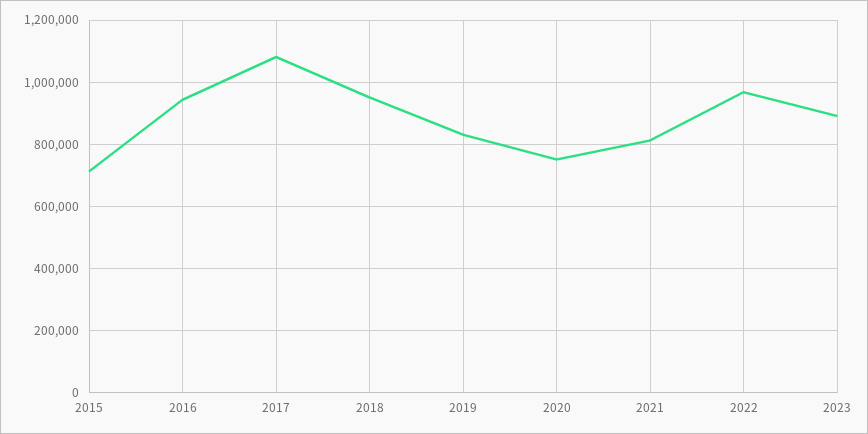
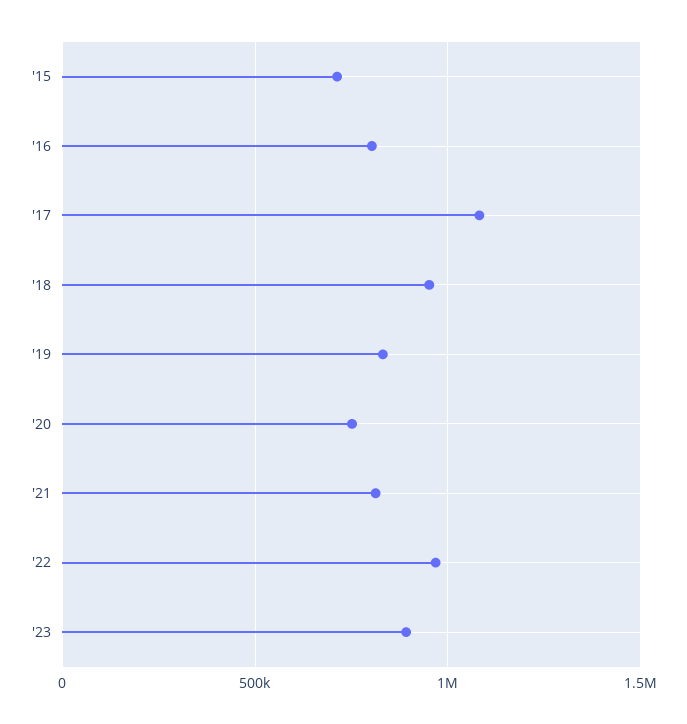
2016: 940000 -> 800000

